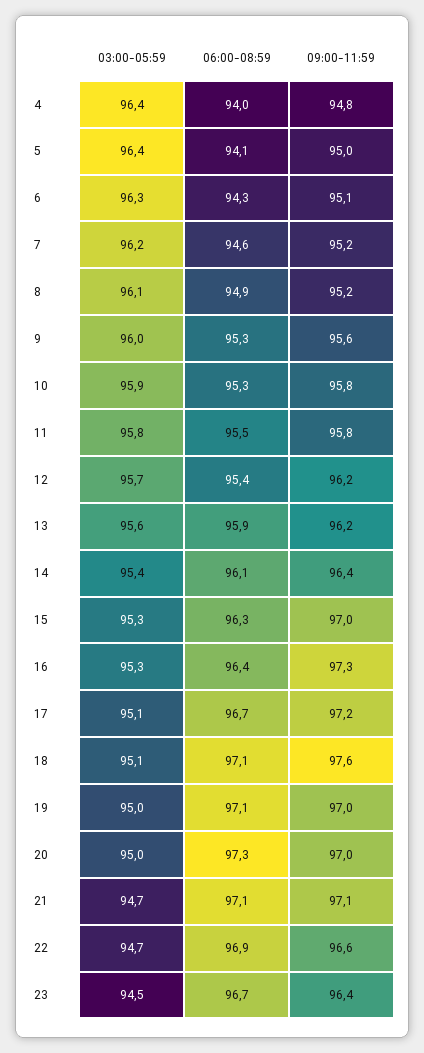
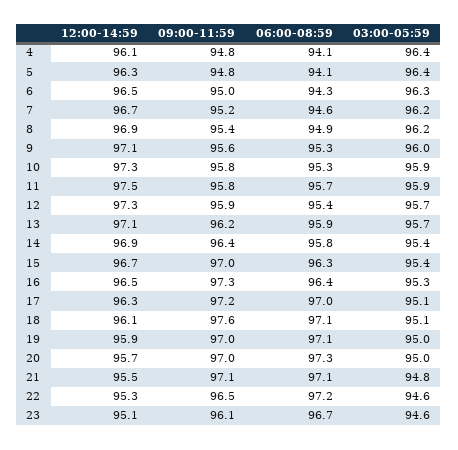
06:00-08:59, 4: 94 -> 94.1
09:00-11:59, 5: 95 -> 94.8
09:00-11:59, 6: 95.1 -> 95
03:00-05:59, 8: 96.1 -> 96.2
09:00-11:59, 8: 95.2 -> 95.4
03:00-05:59, 11: 95.8 -> 95.9
06:00-08:59, 11: 95.5 -> 95.7
09:00-11:59, 12: 96.2 -> 95.9
03:00-05:59, 13: 95.6 -> 95.7
06:00-08:59, 14: 96.1 -> 95.8
03:00-05:59, 15: 95.3 -> 95.4
06:00-08:59, 17: 96.7 -> 97
03:00-05:59, 21: 94.7 -> 94.8
03:00-05:59, 22: 94.7 -> 94.6
06:00-08:59, 22: 96.9 -> 97.2
09:00-11:59, 22: 96.6 -> 96.5
03:00-05:59, 23: 94.5 -> 94.6
09:00-11:59, 23: 96.4 -> 96.1
12:00-14:59, 4: none -> 96.1
12:00-14:59, 5: none -> 96.3
12:00-14:59, 6: none -> 96.5
12:00-14:59, 7: none -> 96.7
12:00-14:59, 8: none -> 96.9
12:00-14:59, 9: none -> 97.1
12:00-14:59, 10: none -> 97.3
12:00-14:59, 11: none -> 97.5
12:00-14:59, 12: none -> 97.3
12:00-14:59, 13: none -> 97.1
12:00-14:59, 14: none -> 96.9
12:00-14:59, 15: none -> 96.7
12:00-14:59, 16: none -> 96.5
12:00-14:59, 17: none -> 96.3
12:00-14:59, 18: none -> 96.1
12:00-14:59, 19: none -> 95.9
12:00-14:59, 20: none -> 95.7
12:00-14:59, 21: none -> 95.5
12:00-14:59, 22: none -> 95.3
12:00-14:59, 23: none -> 95.1

